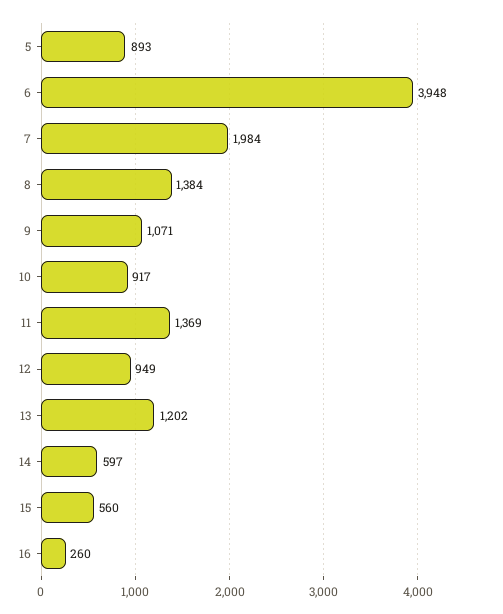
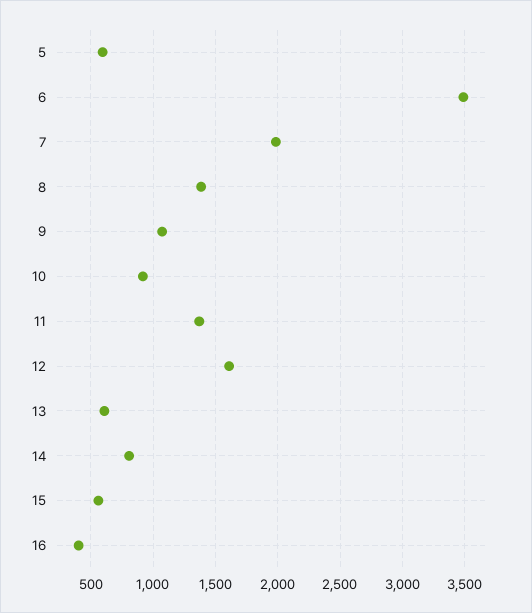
5: 893 -> 600
6: 3948 -> 3500
12: 949 -> 1600
13: 1202 -> 600
14: 597 -> 800
16: 260 -> 400

